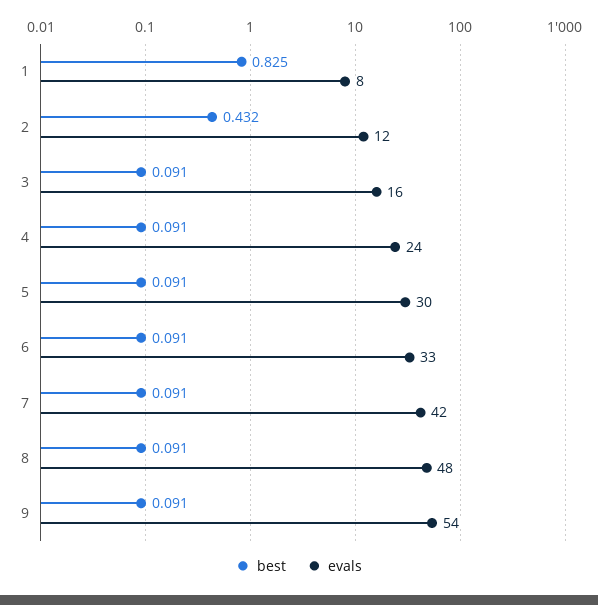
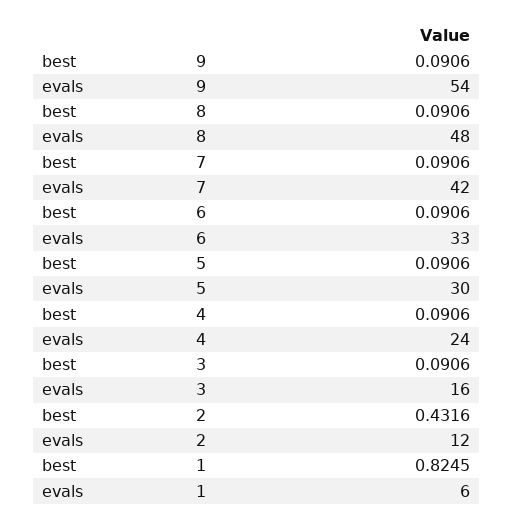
evals, 1: 8 -> 6

